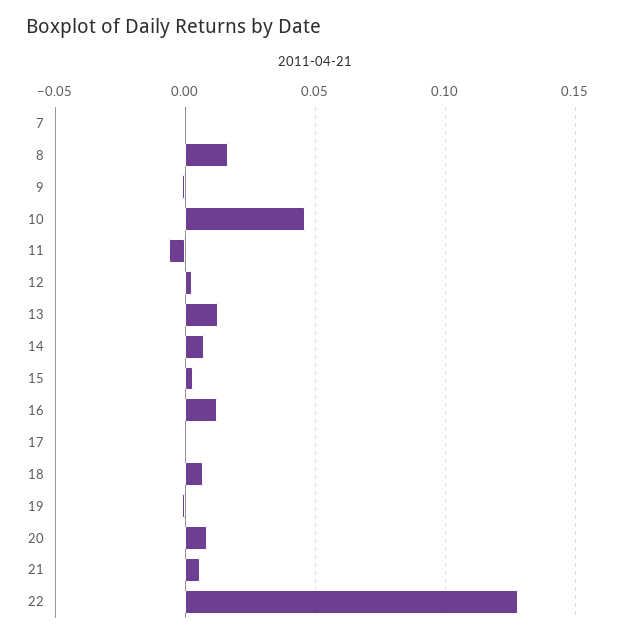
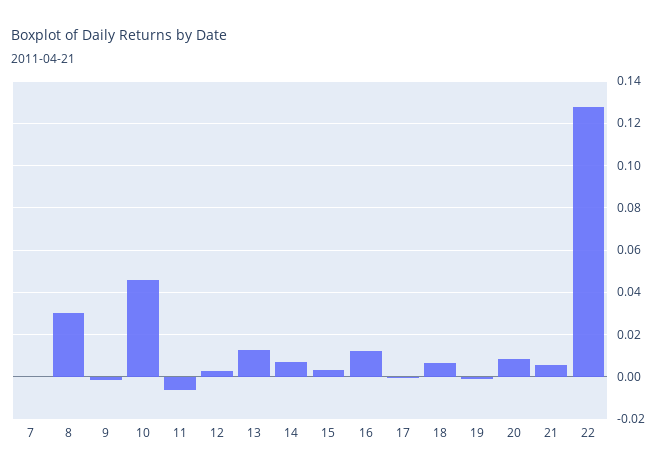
8: 0.015 -> 0.03

